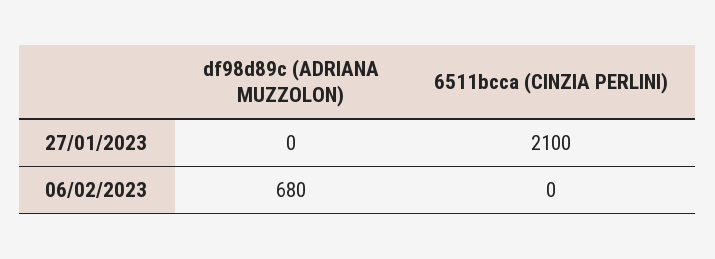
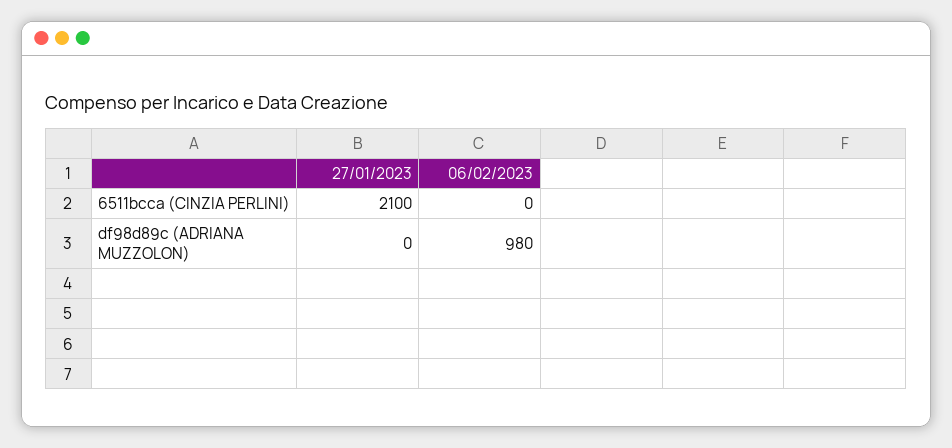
df98d89c (ADRIANA MUZZOLON), 06/02/2023: 680 -> 980

